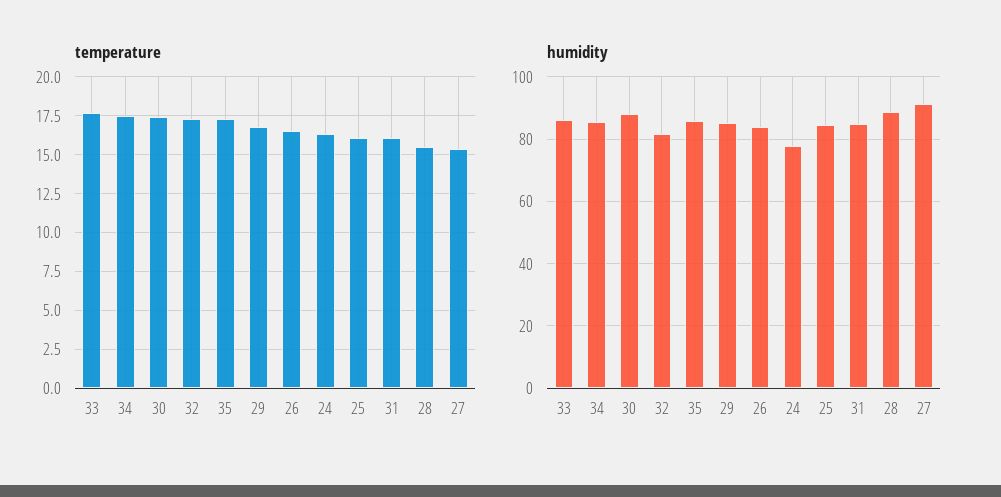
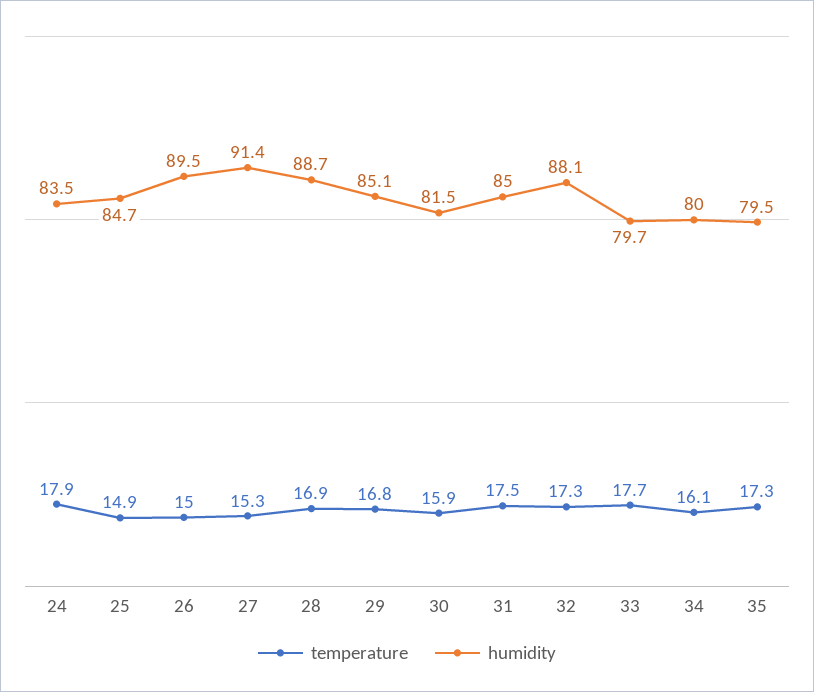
temperature, 34: 17.5 -> 16.1
temperature, 30: 17.5 -> 15.9
temperature, 26: 16.5 -> 15
temperature, 24: 16.5 -> 17.9
temperature, 25: 16 -> 14.9
temperature, 31: 16 -> 17.5
temperature, 28: 15.5 -> 16.9
humidity, 33: 86 -> 79.7
humidity, 34: 86 -> 80
humidity, 30: 88 -> 81.5
humidity, 32: 82 -> 88.1
humidity, 35: 86 -> 79.5
humidity, 26: 84 -> 89.5
humidity, 24: 78 -> 83.5

